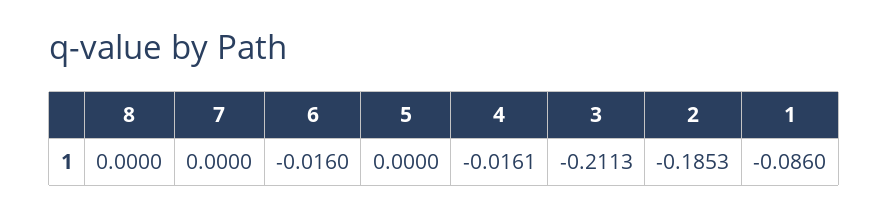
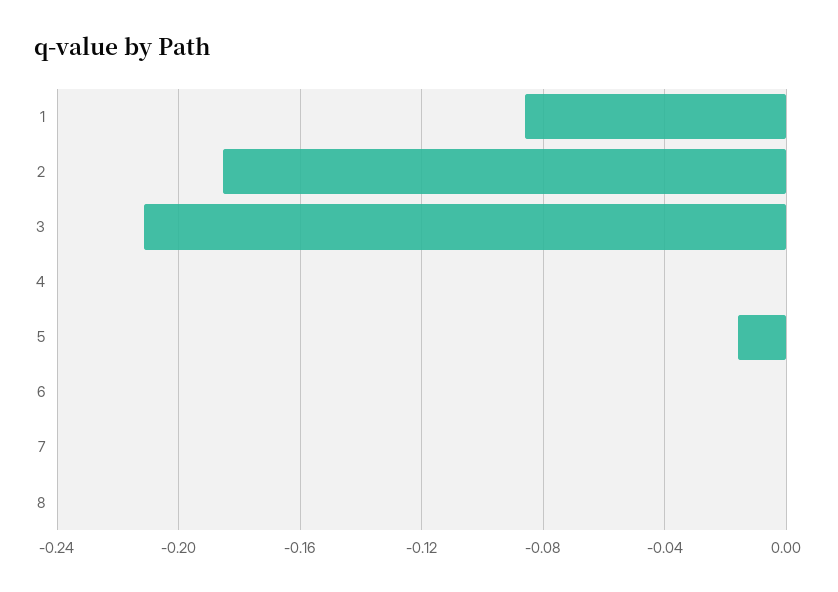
6: -0.016 -> 0
5: 0 -> -0.015
4: -0.0161 -> 0

